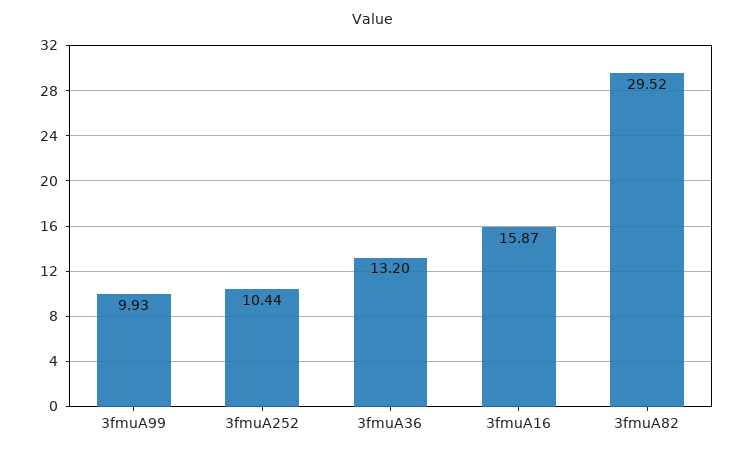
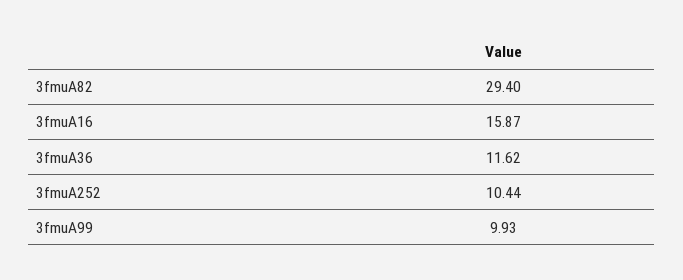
3fmuA36: 13.2 -> 11.62
3fmuA82: 29.52 -> 29.4

